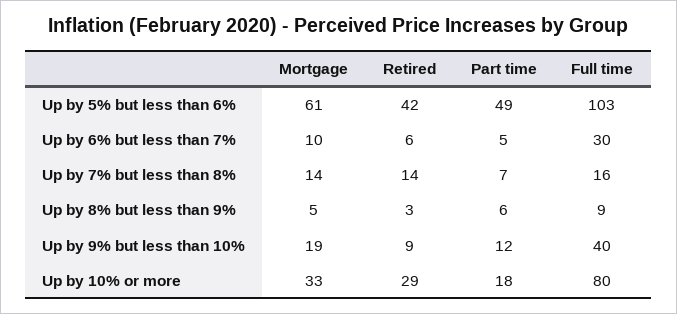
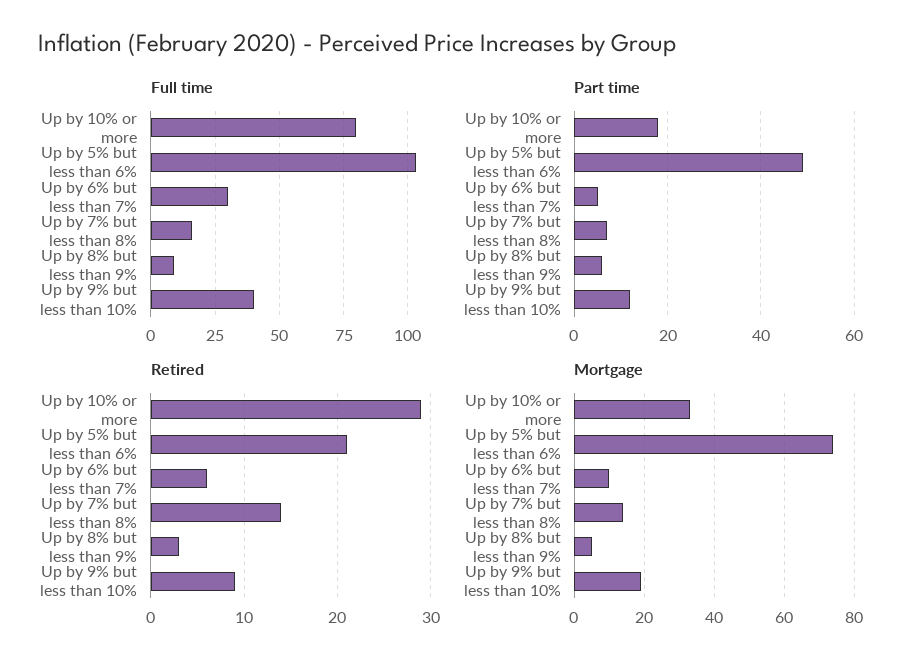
Mortgage, Up by 5% but less than 6%: 61 -> 75
Retired, Up by 5% but less than 6%: 42 -> 21

